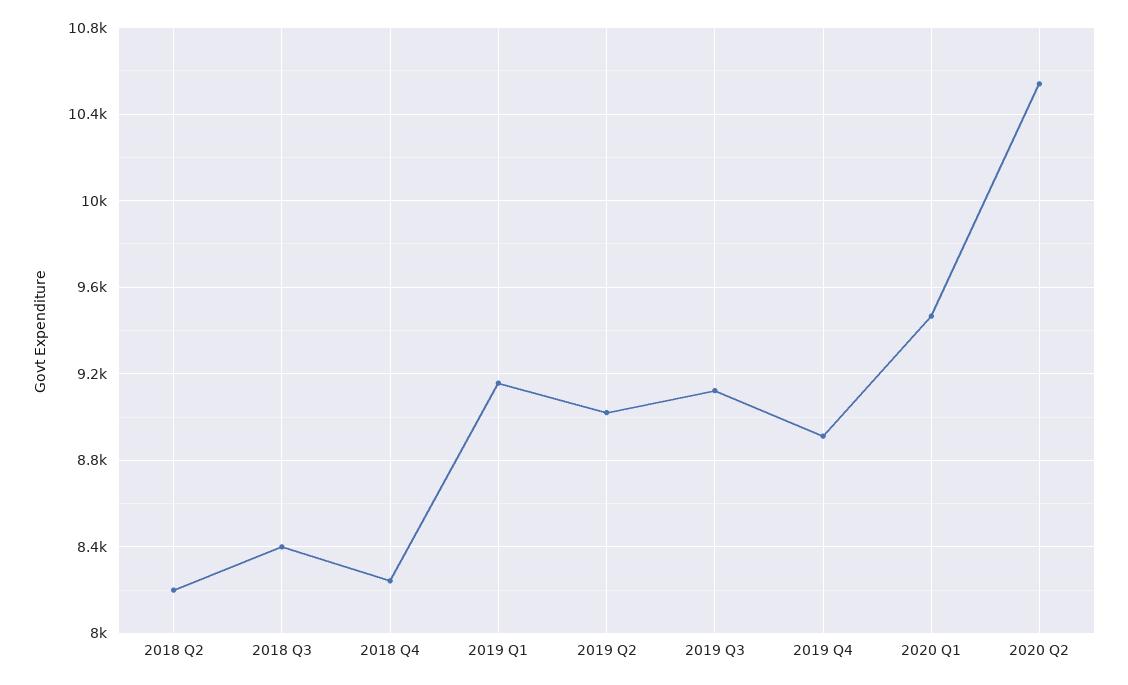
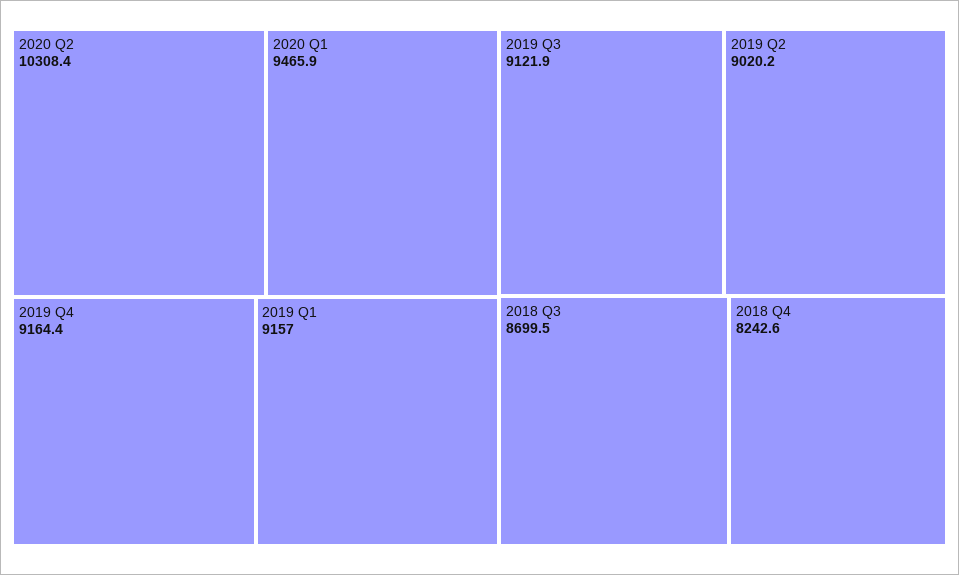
2018 Q2: 8200 -> none
2018 Q3: 8400 -> 8699.5
2019 Q4: 8900 -> 9164.4
2020 Q2: 10550 -> 10308.4

